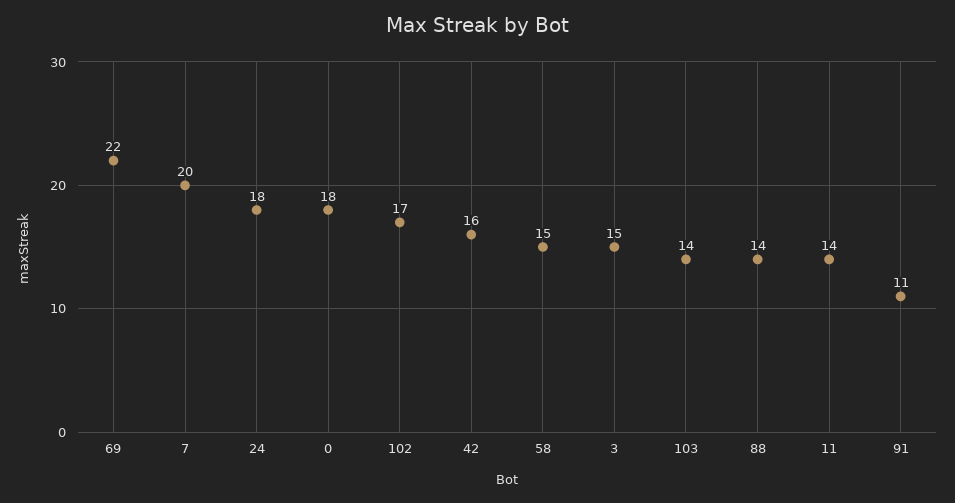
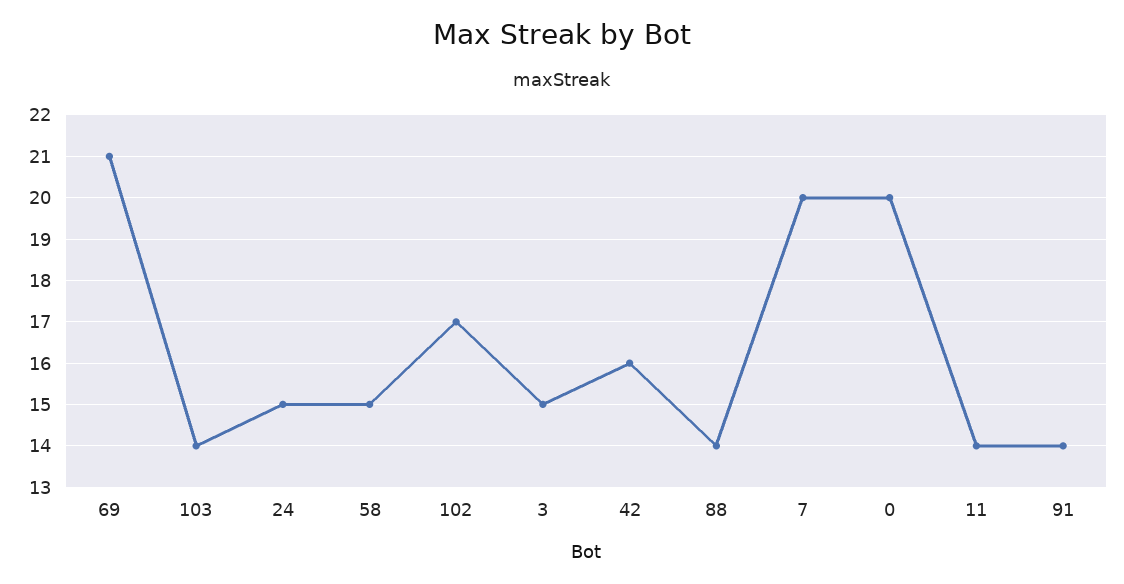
69: 22 -> 21
24: 18 -> 15
0: 18 -> 20
91: 11 -> 14

